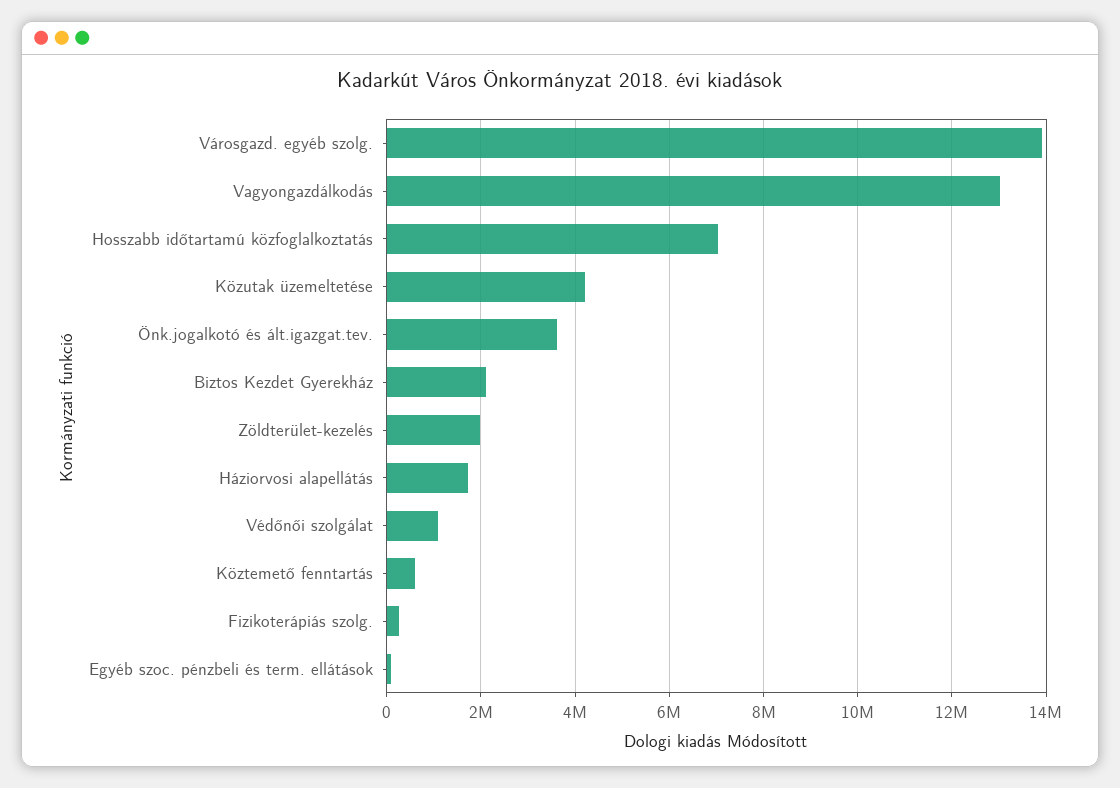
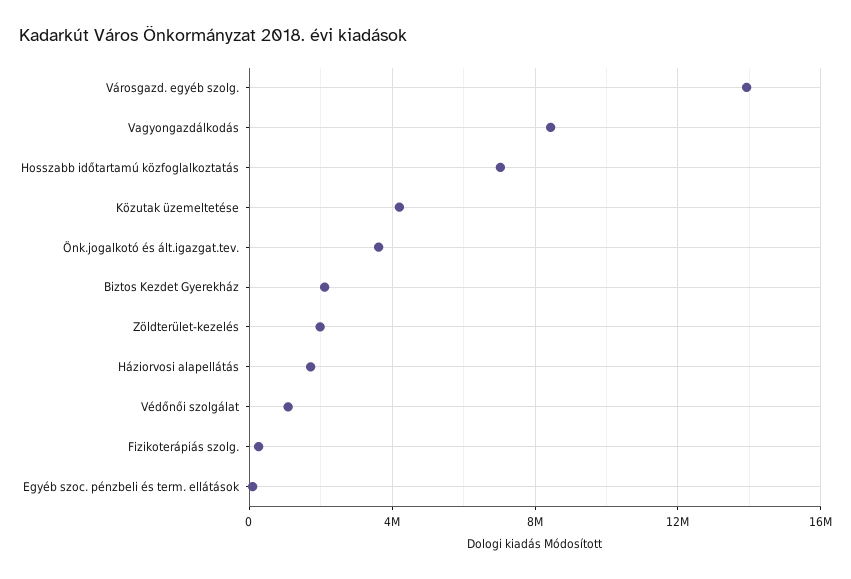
Vagyongazdálkodás: 13000000 -> 8500000
Köztemető fenntartás: 600000 -> none

